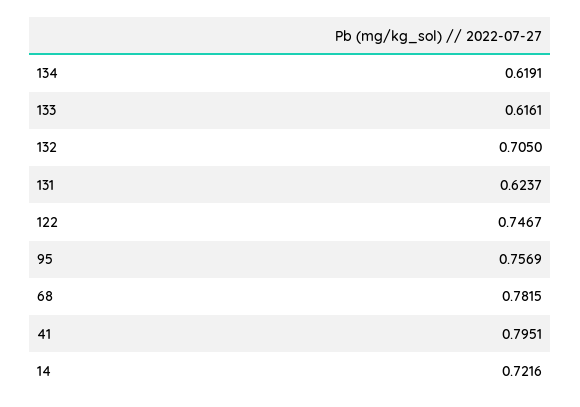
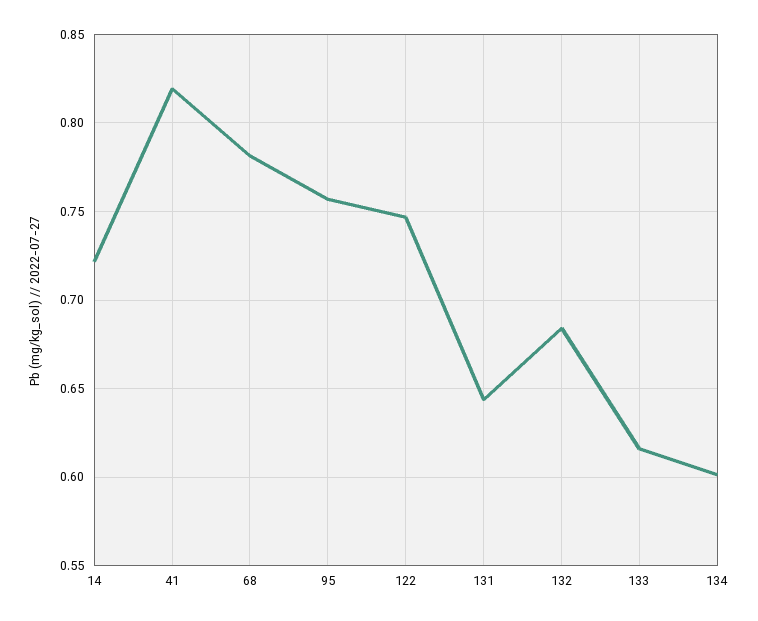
134: 0.6191 -> 0.6
132: 0.705 -> 0.685
131: 0.6237 -> 0.645
41: 0.7951 -> 0.82

